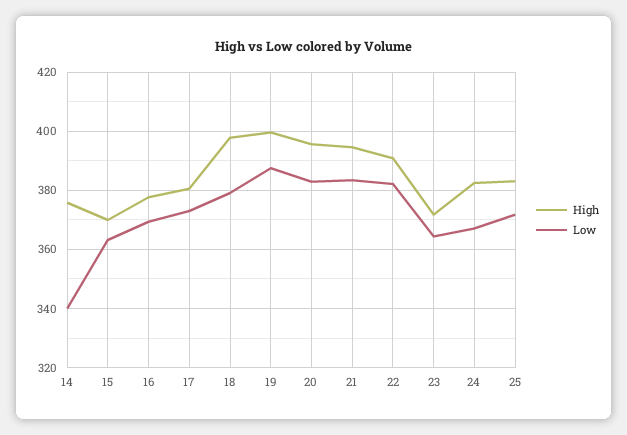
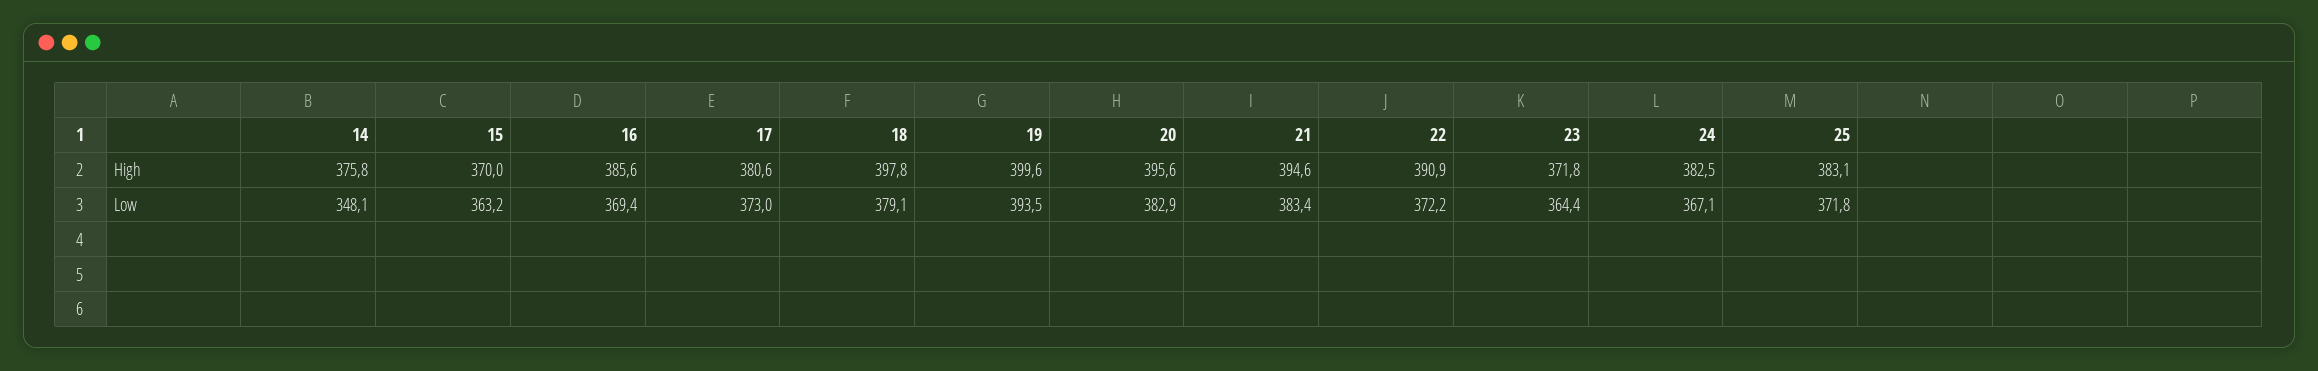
Low, 14: 340 -> 348.1
High, 16: 377.5 -> 385.6
Low, 19: 387.5 -> 393.5
Low, 22: 382.5 -> 372.2

